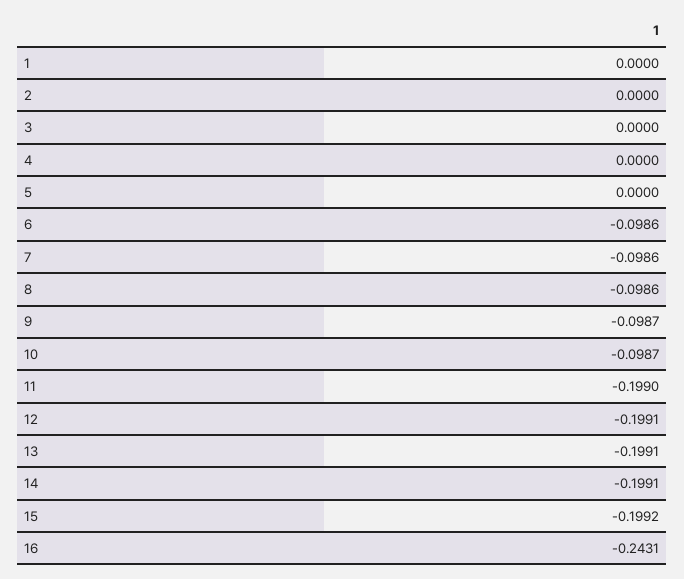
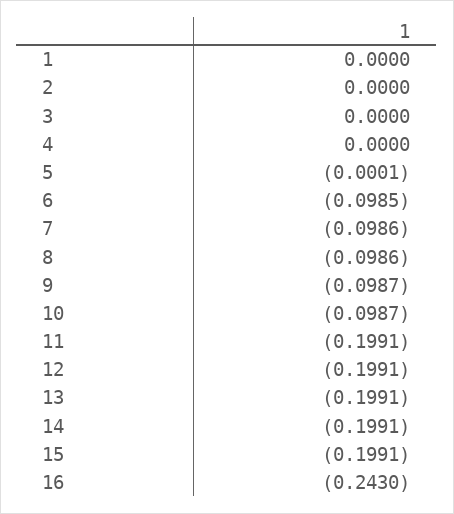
5: 0 -> -0.0001
6: -0.0986 -> -0.0985
11: -0.199 -> -0.1991
15: -0.1992 -> -0.1991
16: -0.2431 -> -0.243

